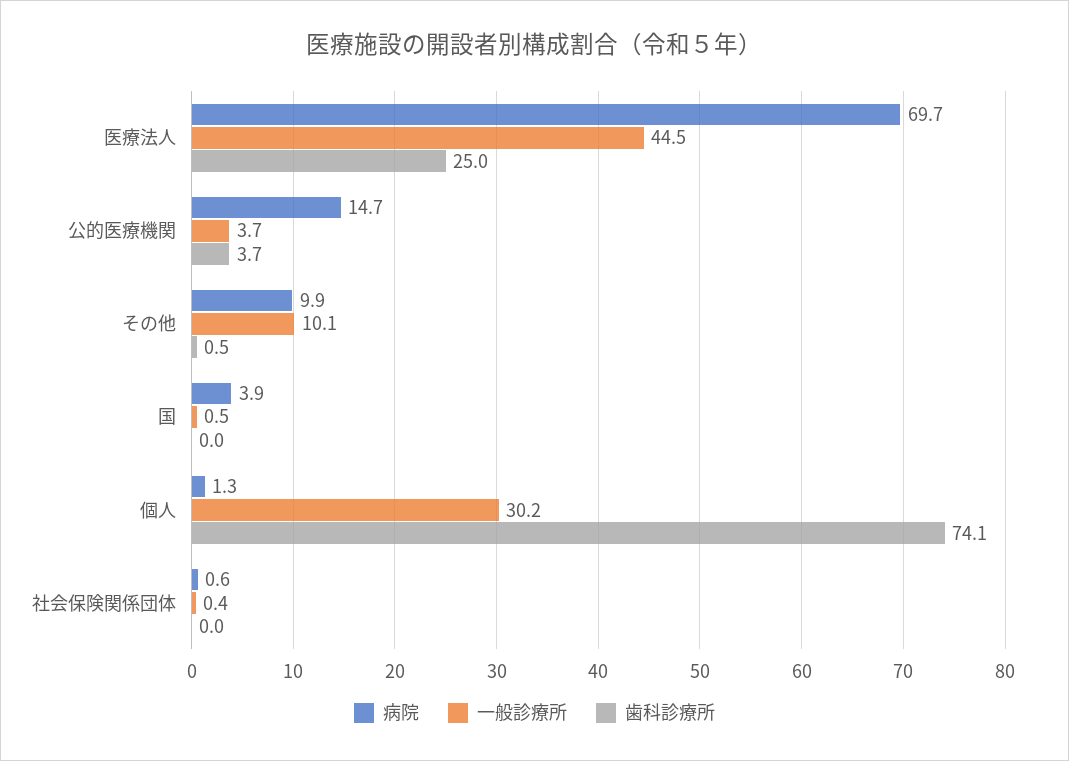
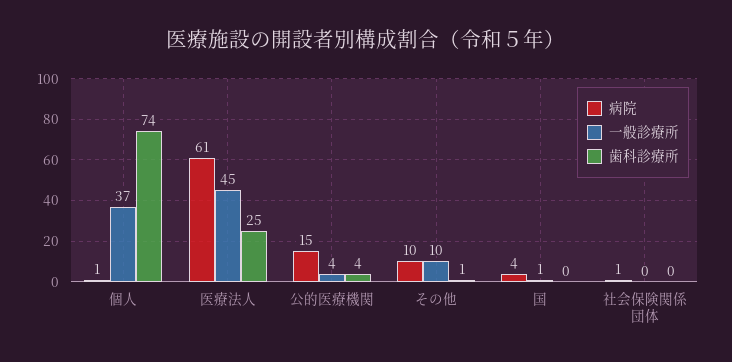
病院, 医療法人: 69.7 -> 61
一般診療所, 個人: 30.2 -> 37

